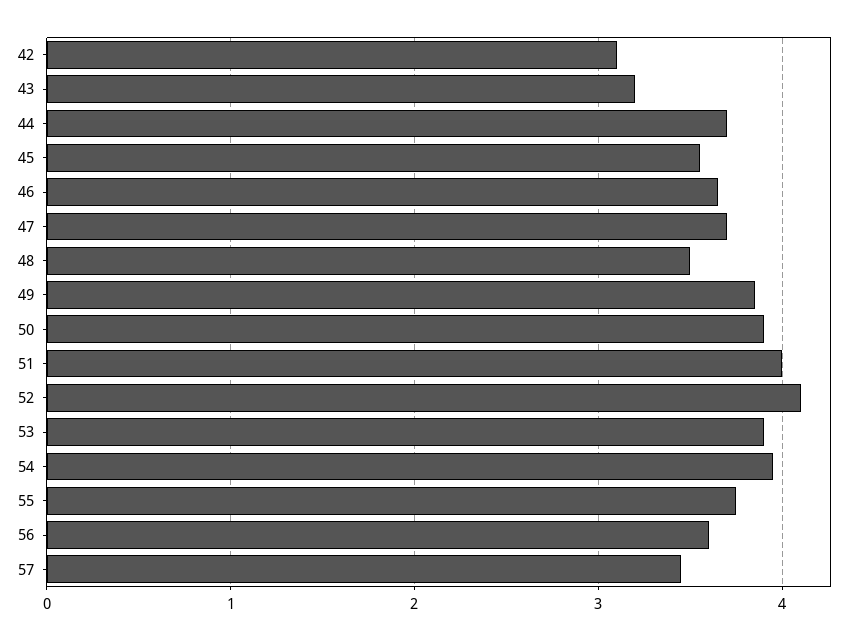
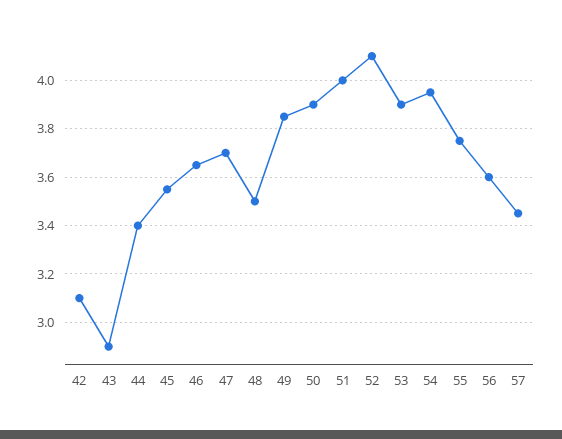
43: 3.2 -> 2.9
44: 3.7 -> 3.4

